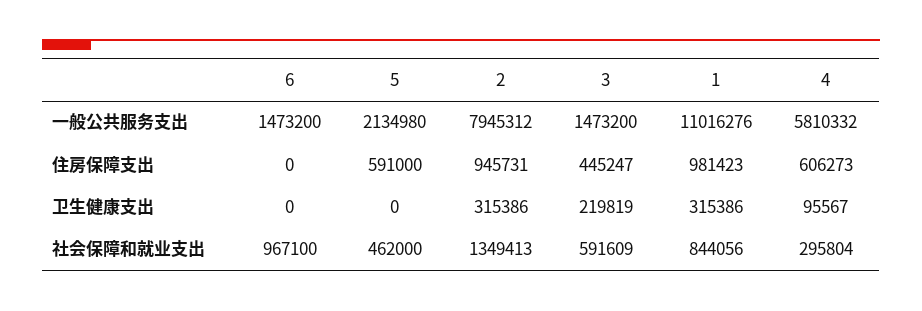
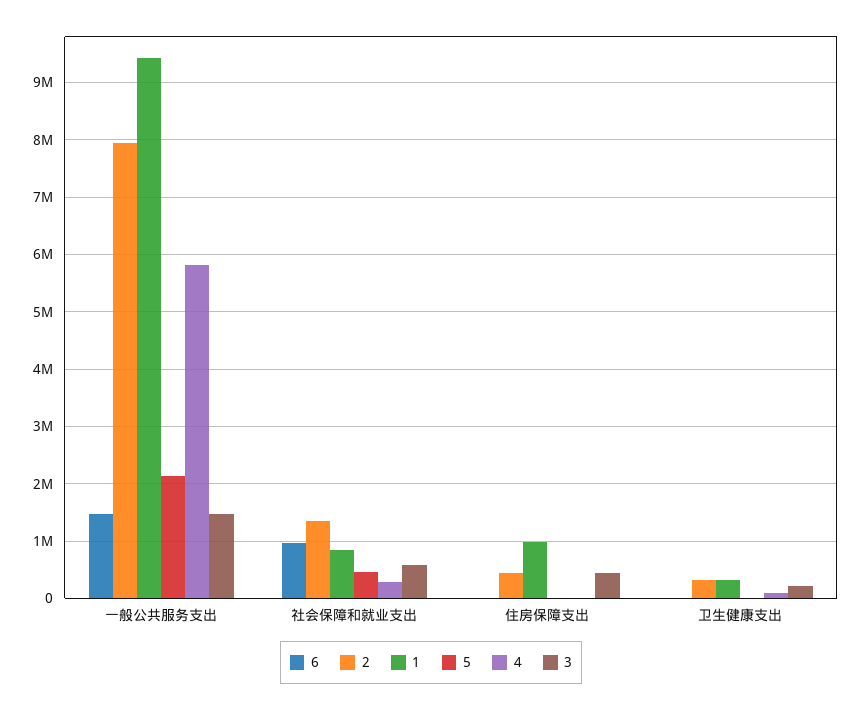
1, 一般公共服务支出: 11016276 -> 9400000
5, 住房保障支出: 591000 -> 0
2, 住房保障支出: 945731 -> 400000
4, 住房保障支出: 606273 -> 0

